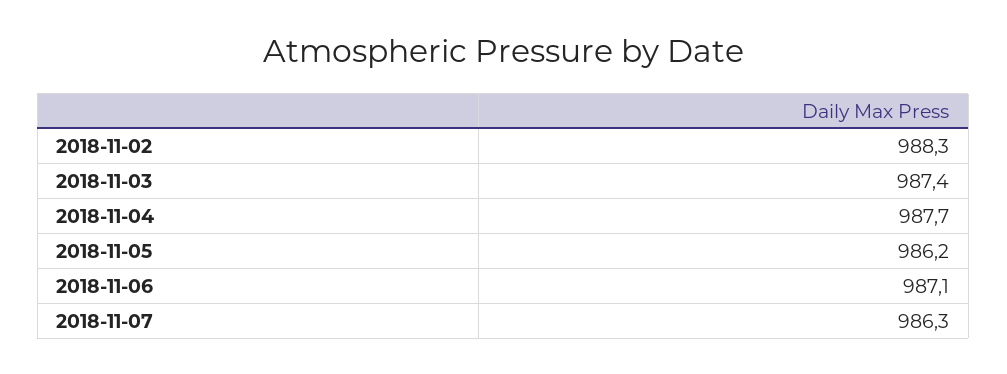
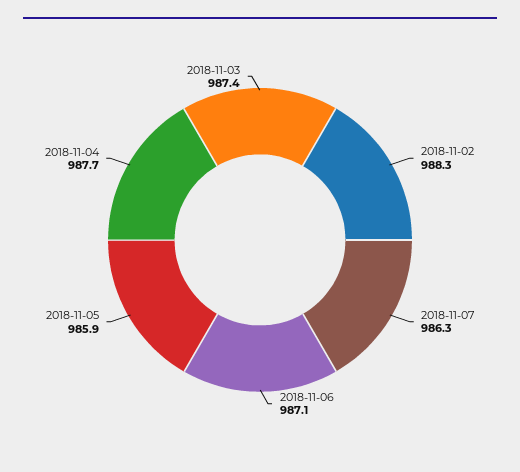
2018-11-05: 986.2 -> 985.9

